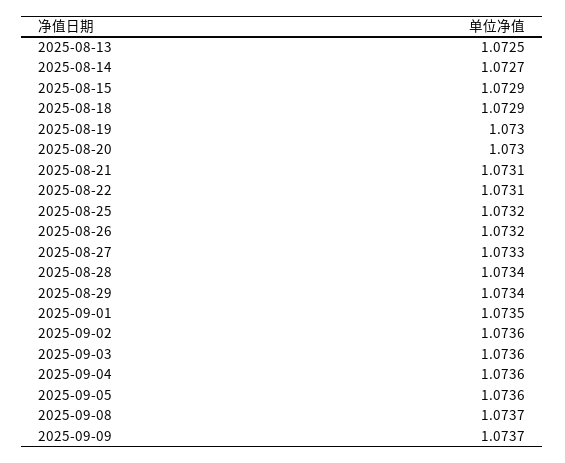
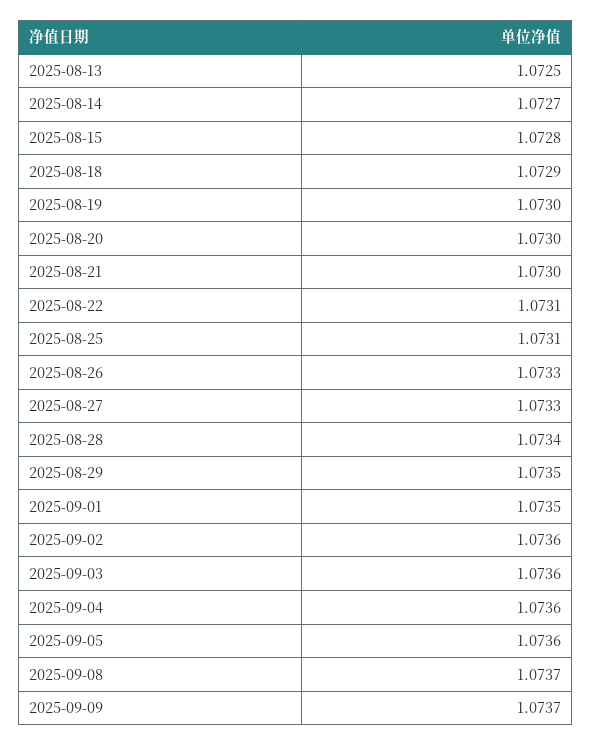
2025-08-15: 1.0729 -> 1.0728
2025-08-21: 1.0731 -> 1.073
2025-08-25: 1.0732 -> 1.0731
2025-08-26: 1.0732 -> 1.0733
2025-08-29: 1.0734 -> 1.0735

